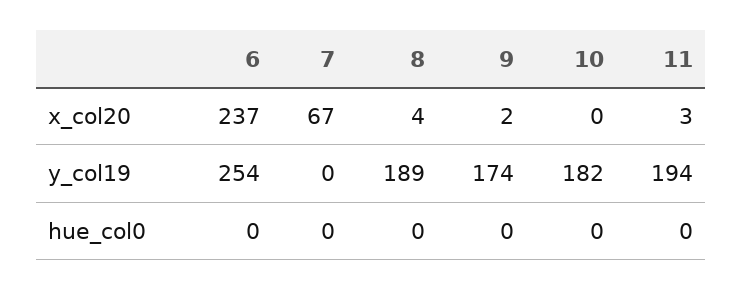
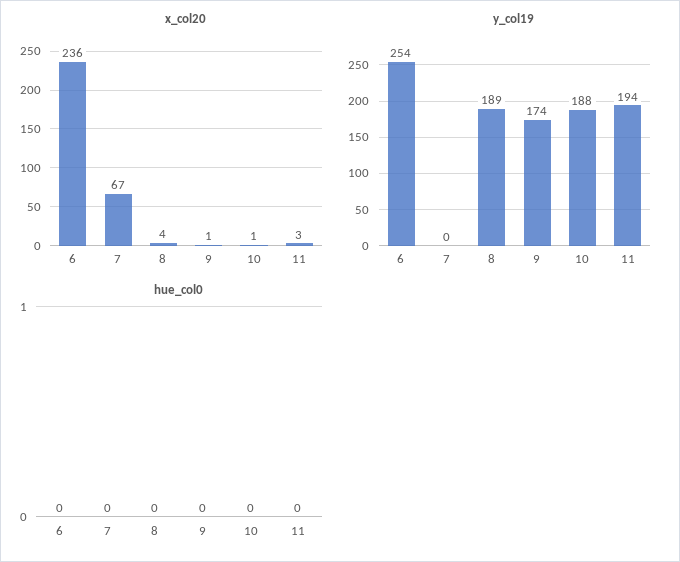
x_col20, 6: 237 -> 236
x_col20, 9: 2 -> 1
x_col20, 10: 0 -> 1
y_col19, 10: 182 -> 188

